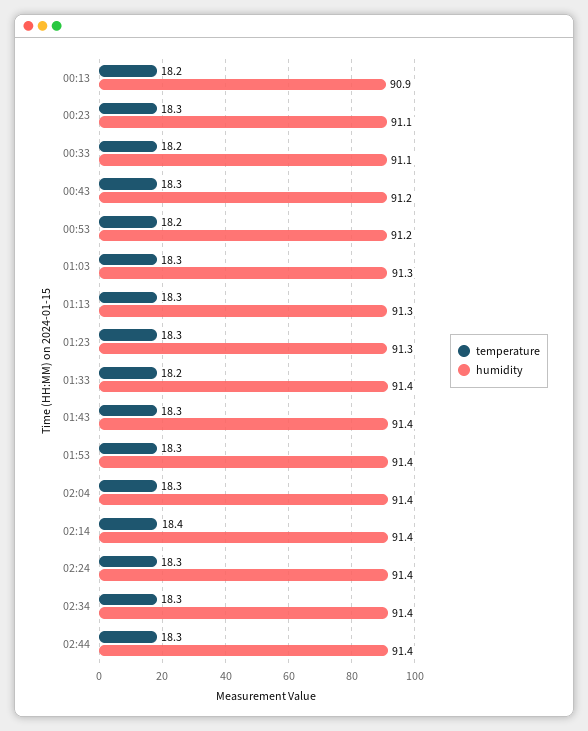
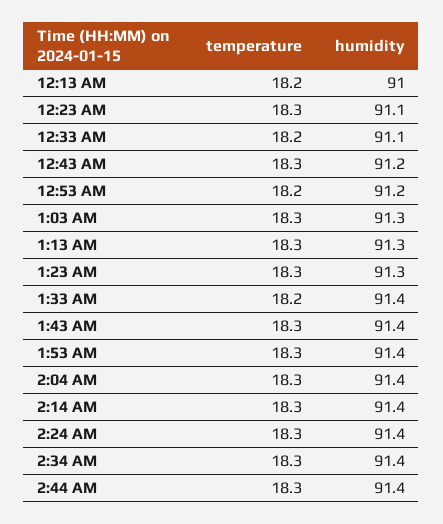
humidity, 00:13: 90.9 -> 91
temperature, 02:14: 18.4 -> 18.3

